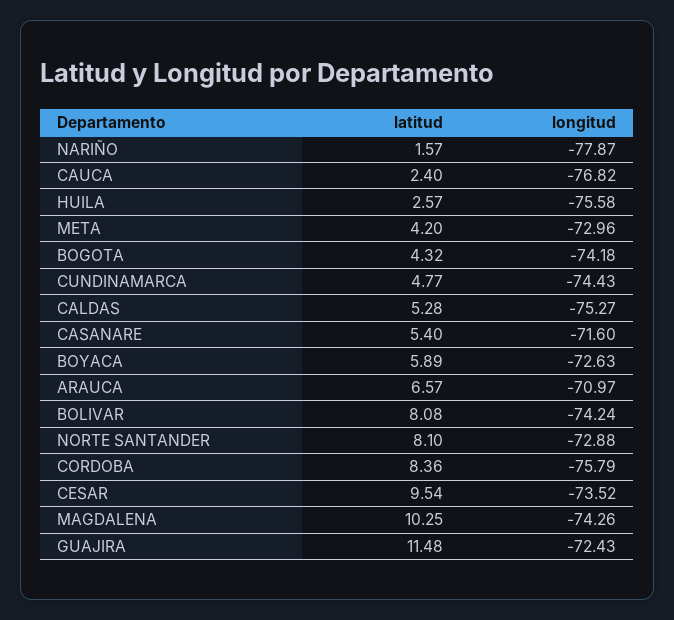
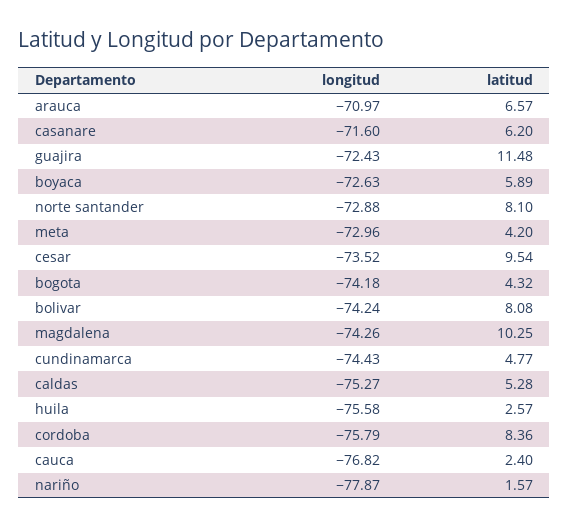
latitud, CASANARE: 5.4 -> 6.2

